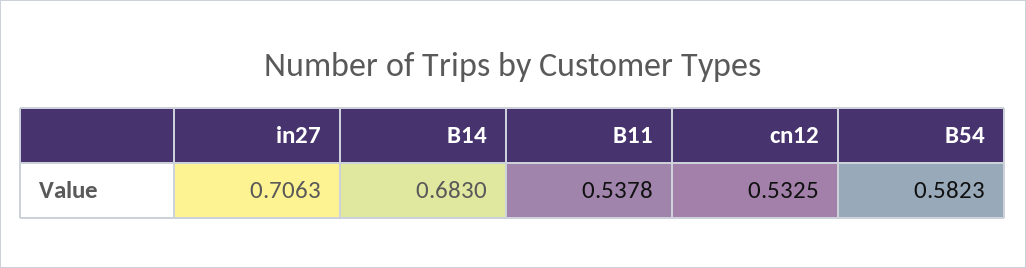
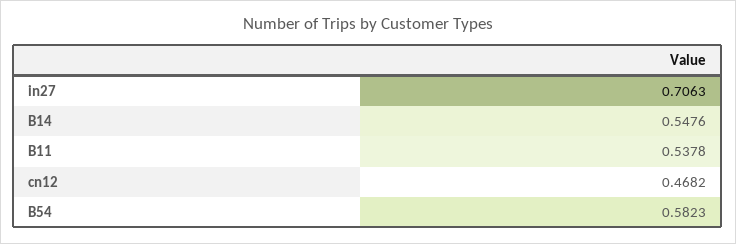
B14: 0.683 -> 0.5476
cn12: 0.5325 -> 0.4682

